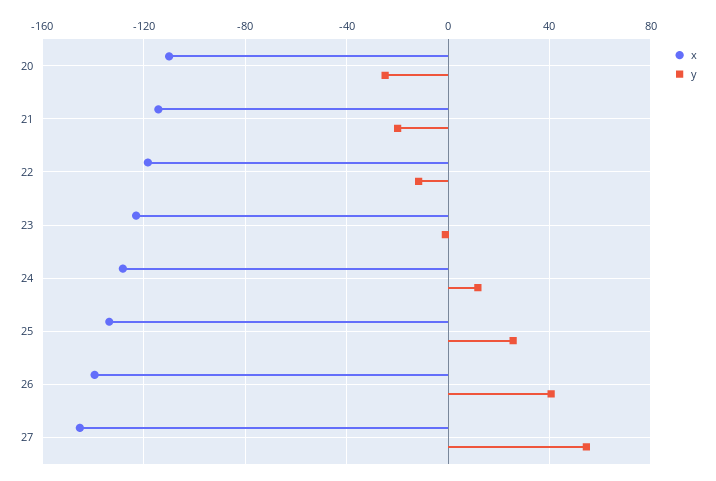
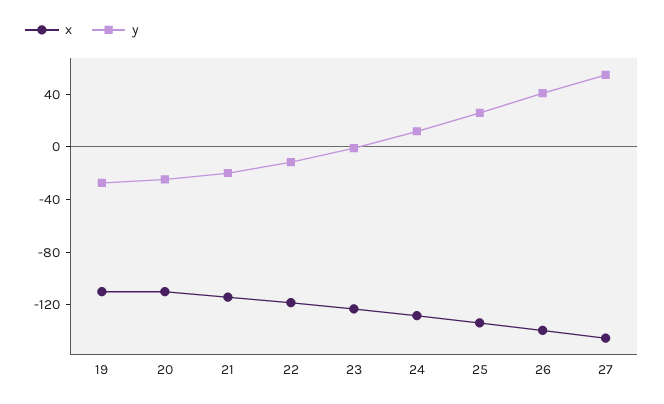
x, 19: none -> -110
y, 19: none -> -30

